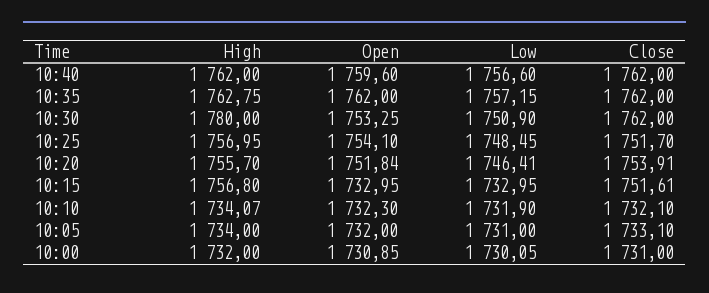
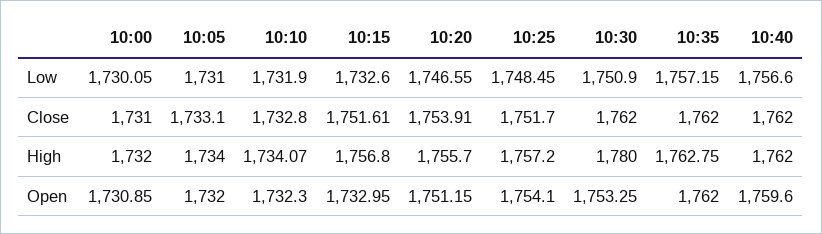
High, 10:25: 1756.95 -> 1757.2
Open, 10:20: 1751.84 -> 1751.15
Low, 10:20: 1746.41 -> 1746.55
Low, 10:15: 1732.95 -> 1732.6
Close, 10:10: 1732.1 -> 1732.8

